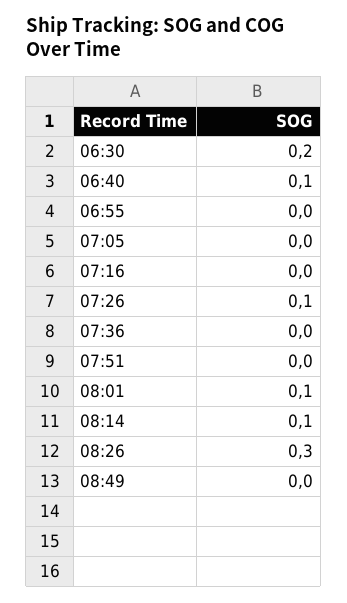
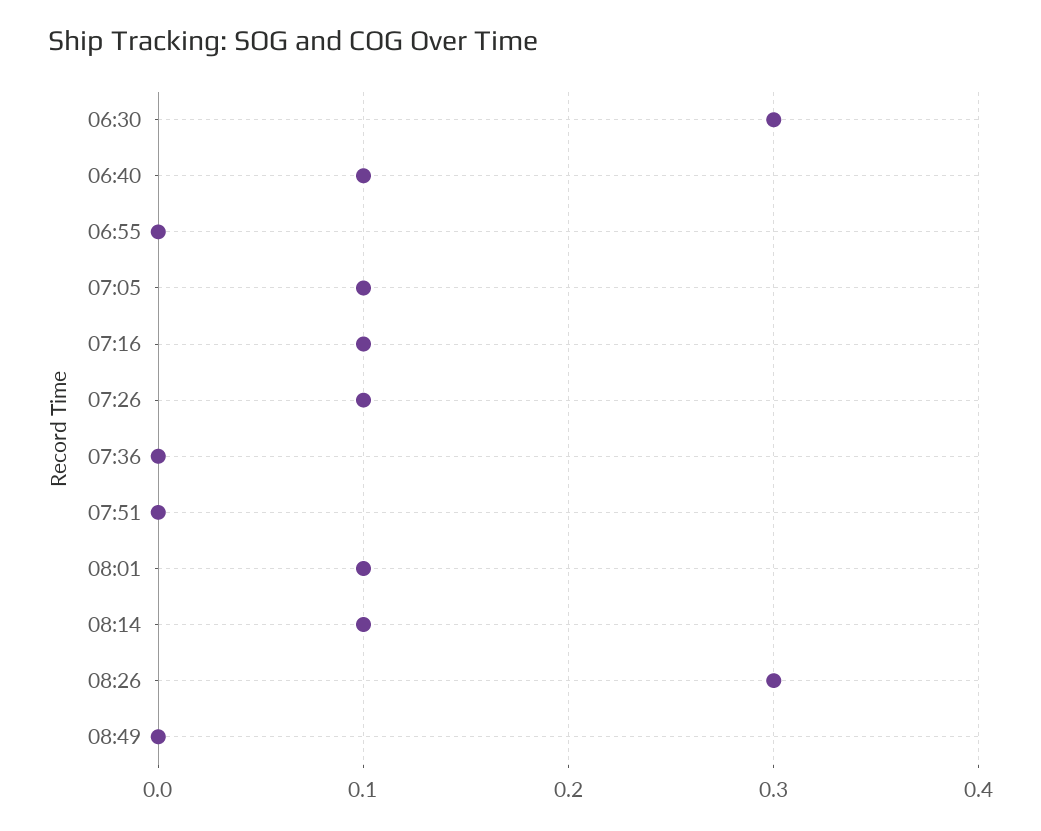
06:30: 0.2 -> 0.3
07:05: 0 -> 0.1
07:16: 0 -> 0.1

